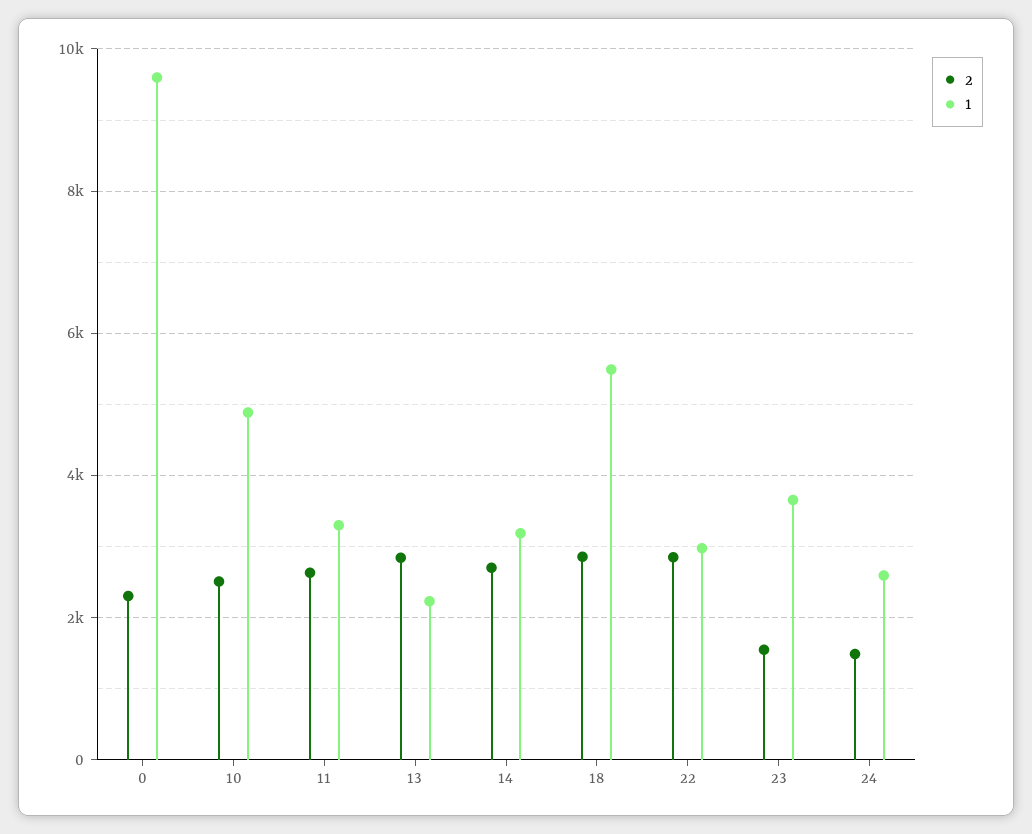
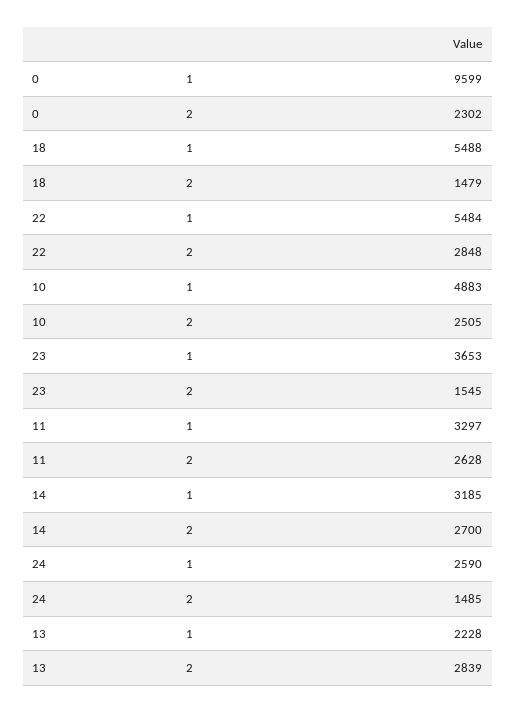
2, 18: 2800 -> 1479
1, 22: 3000 -> 5484

